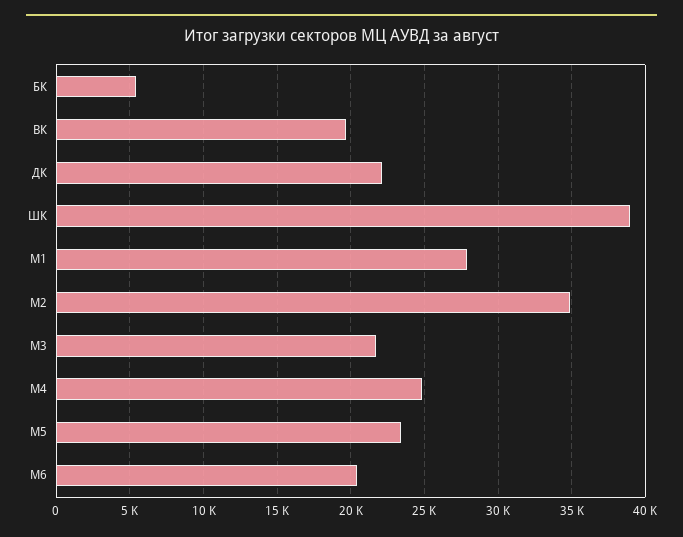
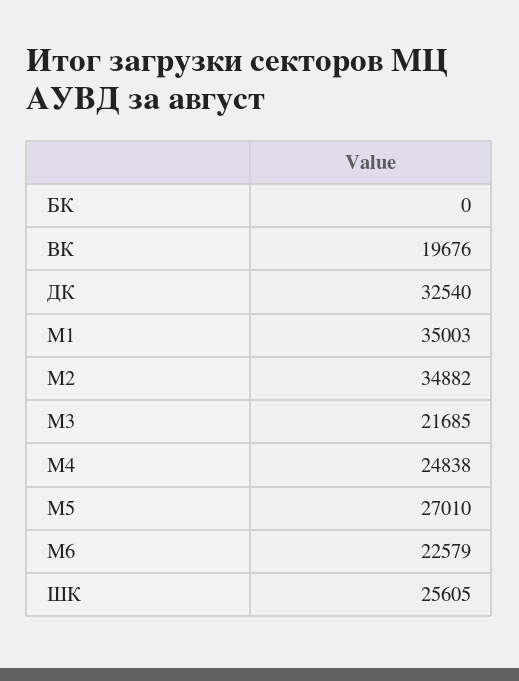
БК: 5500 -> 0
ДК: 22000 -> 32540
ШК: 39000 -> 25605
М1: 28000 -> 35003
М5: 23500 -> 27010
М6: 20500 -> 22579

